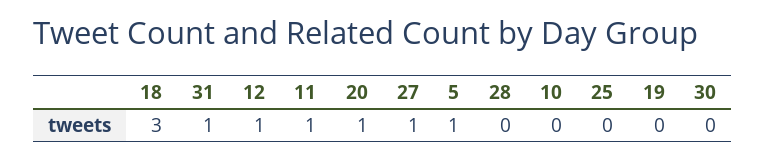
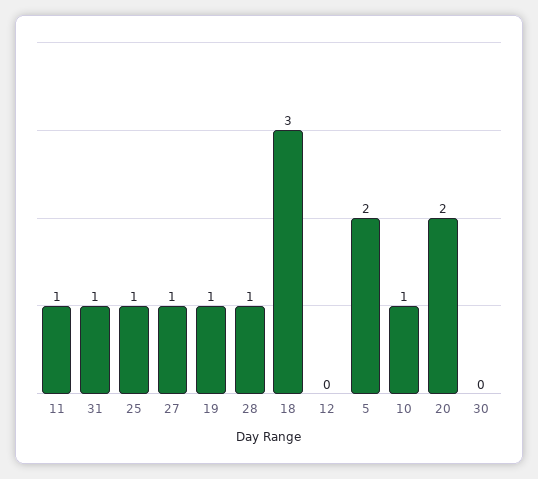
12: 1 -> 0
20: 1 -> 2
5: 1 -> 2
28: 0 -> 1
10: 0 -> 1
25: 0 -> 1
19: 0 -> 1

